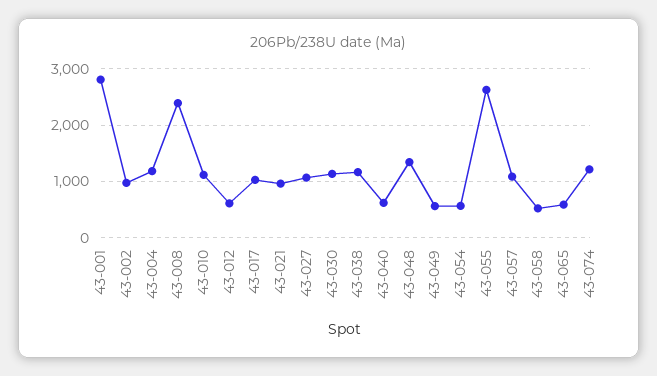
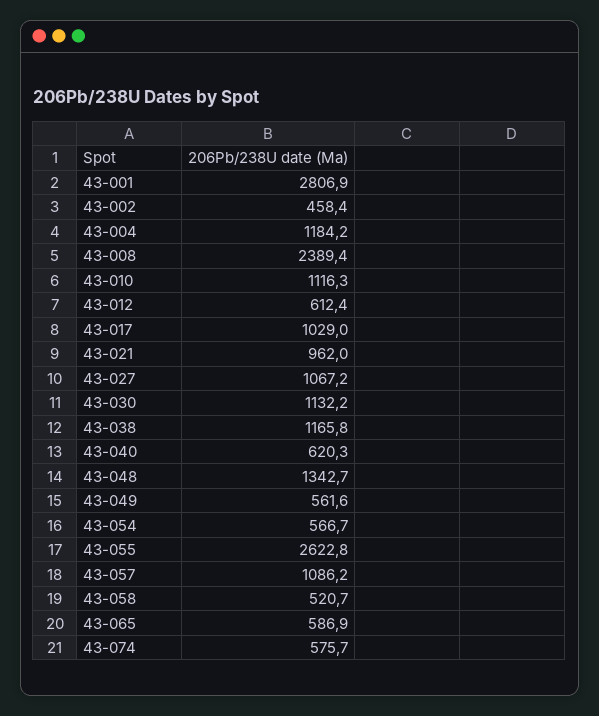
43-002: 1000 -> 458.4
43-074: 1200 -> 575.7

